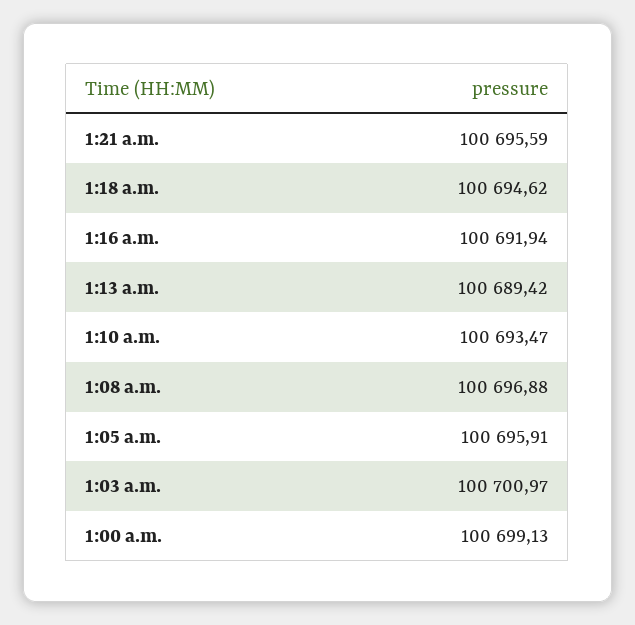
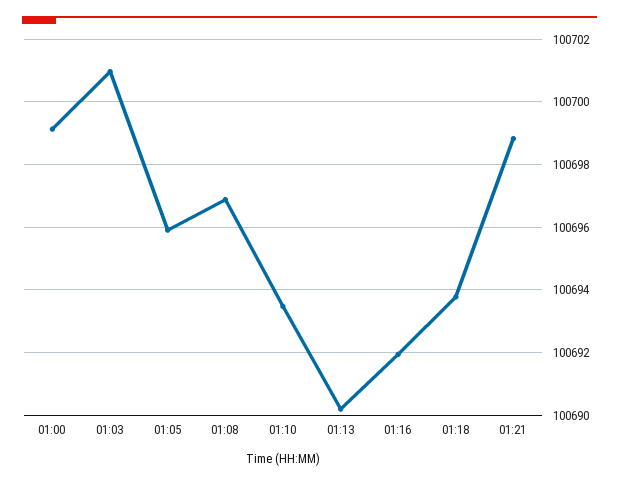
1:21 a.m.: 100695.59 -> 100698.8
1:18 a.m.: 100694.62 -> 100693.8
1:13 a.m.: 100689.42 -> 100690.2

